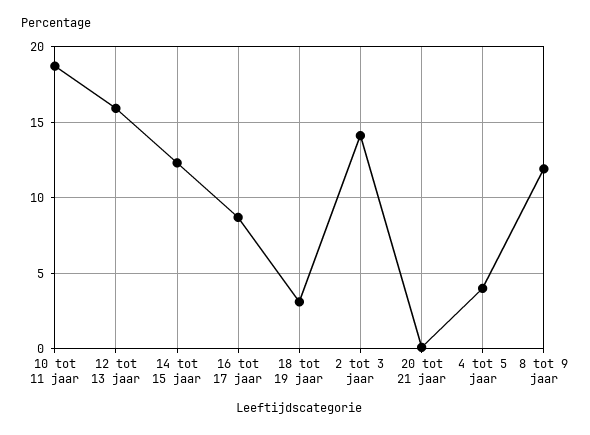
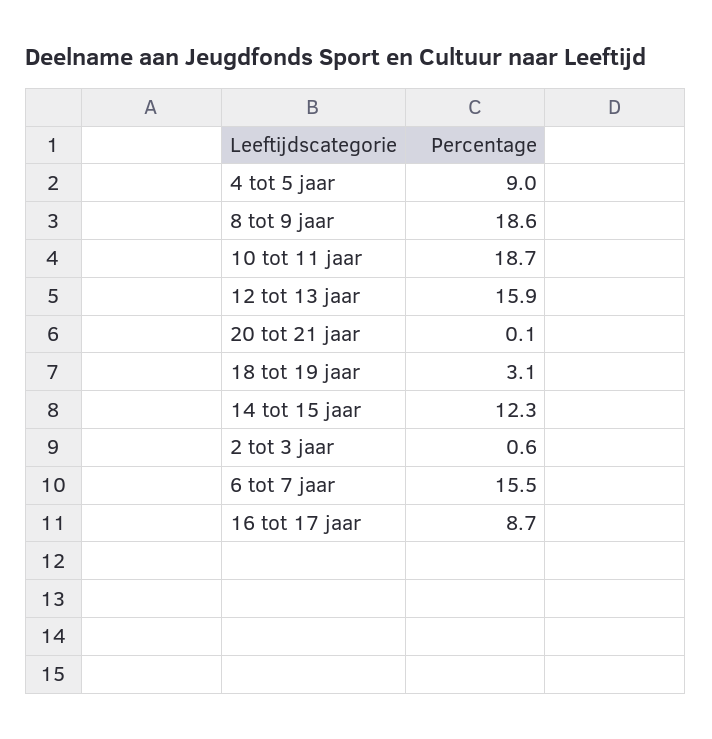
2 tot 3 jaar: 14 -> 0.6
4 tot 5 jaar: 4 -> 9
8 tot 9 jaar: 12 -> 18.6
6 tot 7 jaar: none -> 15.5

